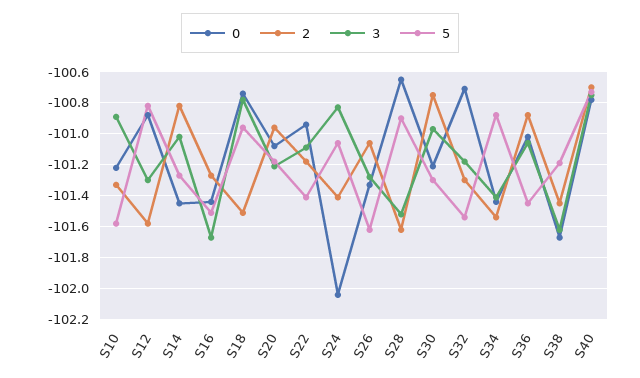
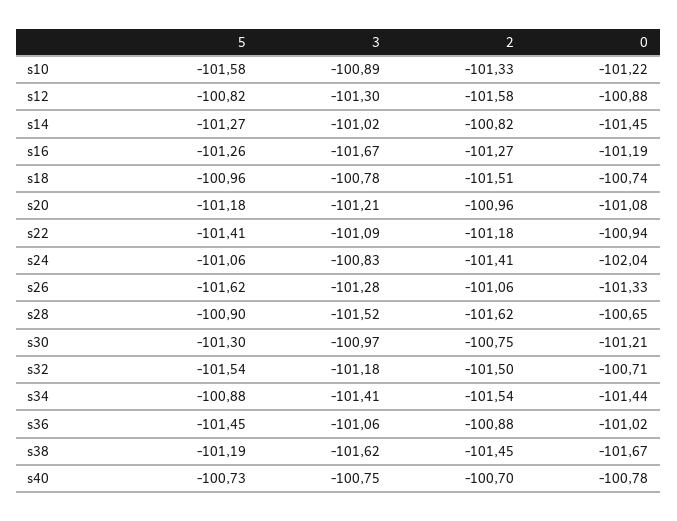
0, S16: -101.45 -> -101.19
5, S16: -101.5 -> -101.26
2, S32: -101.3 -> -101.5

